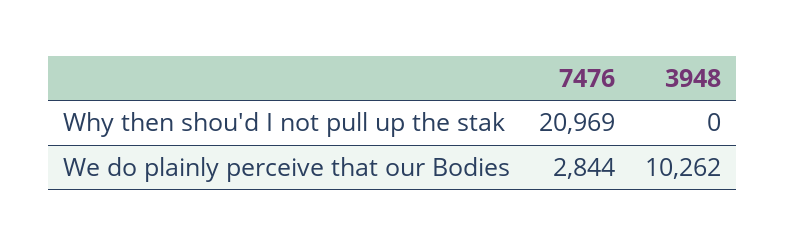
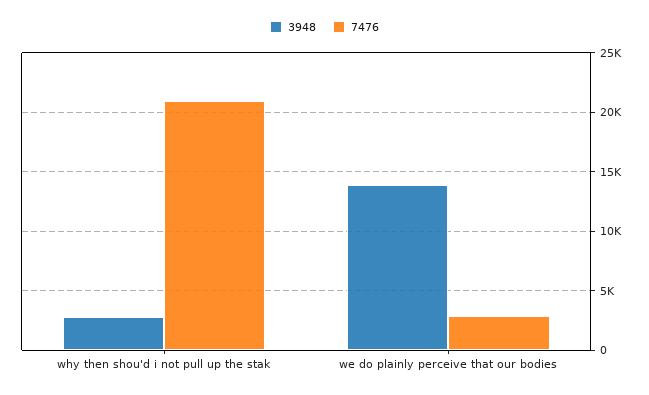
3948, Why then shou'd I not pull up the stak: 0 -> 3000
3948, We do plainly perceive that our Bodies: 10262 -> 14000

